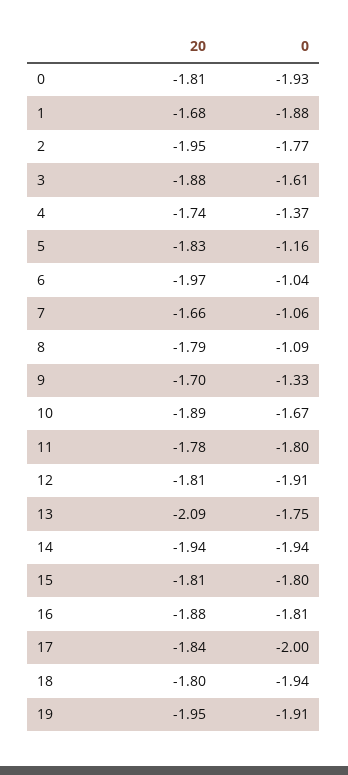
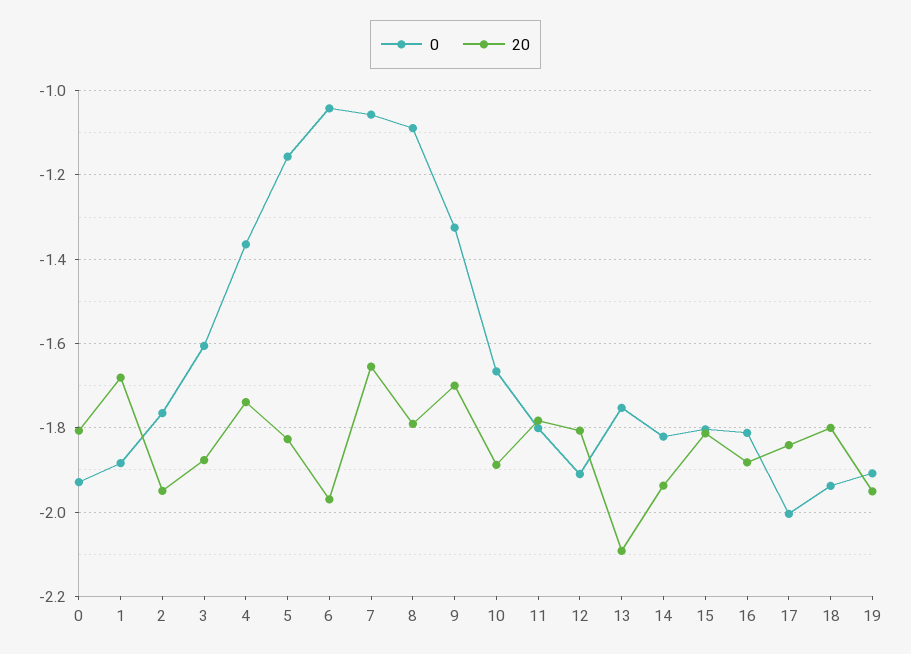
0, 14: -1.94 -> -1.82

